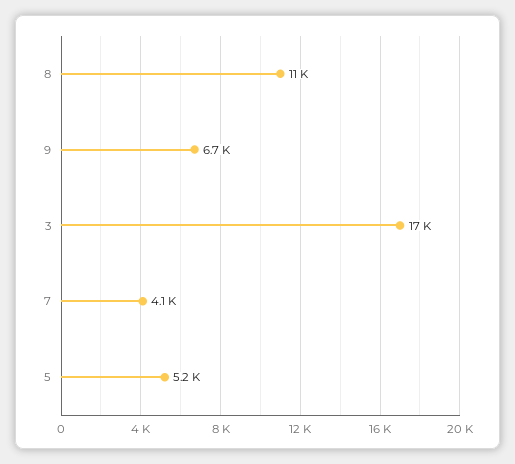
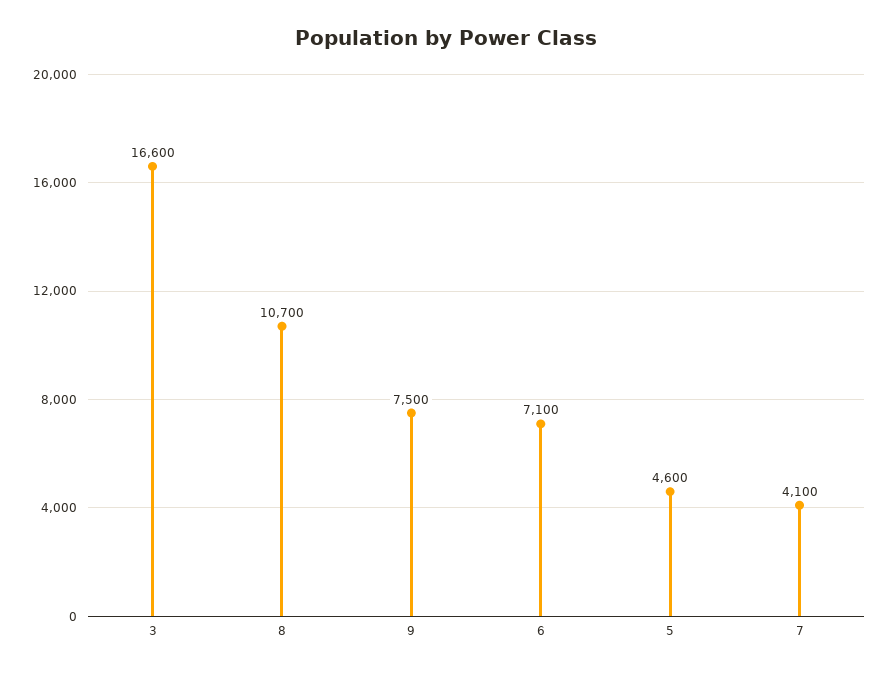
9: 6700 -> 7500
5: 5200 -> 4600
6: none -> 7100

